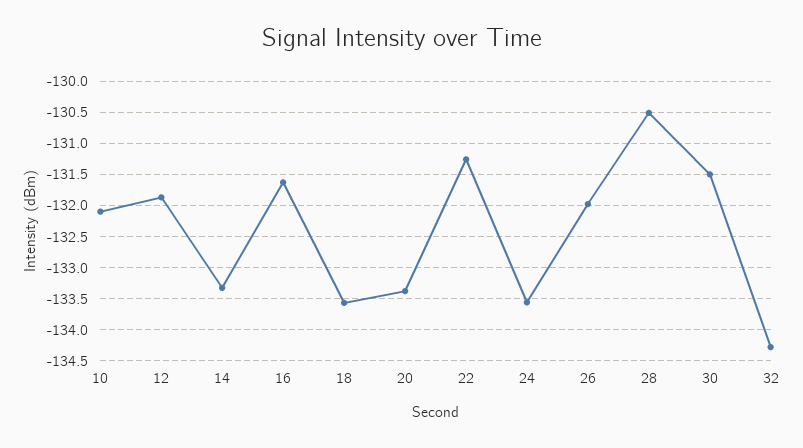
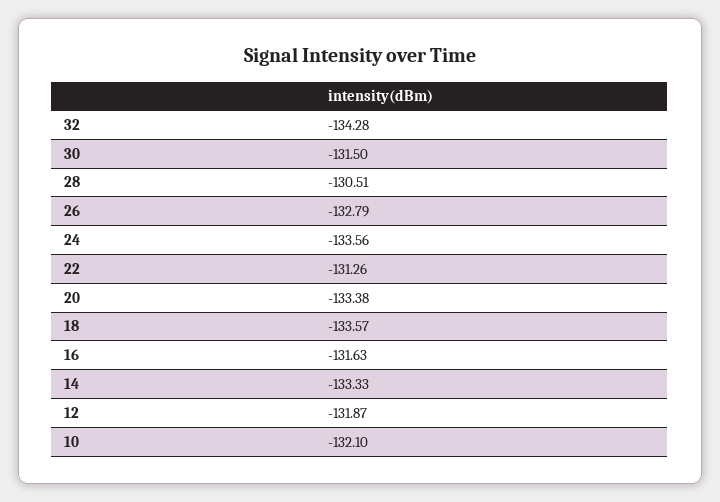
26: -132 -> -132.79

